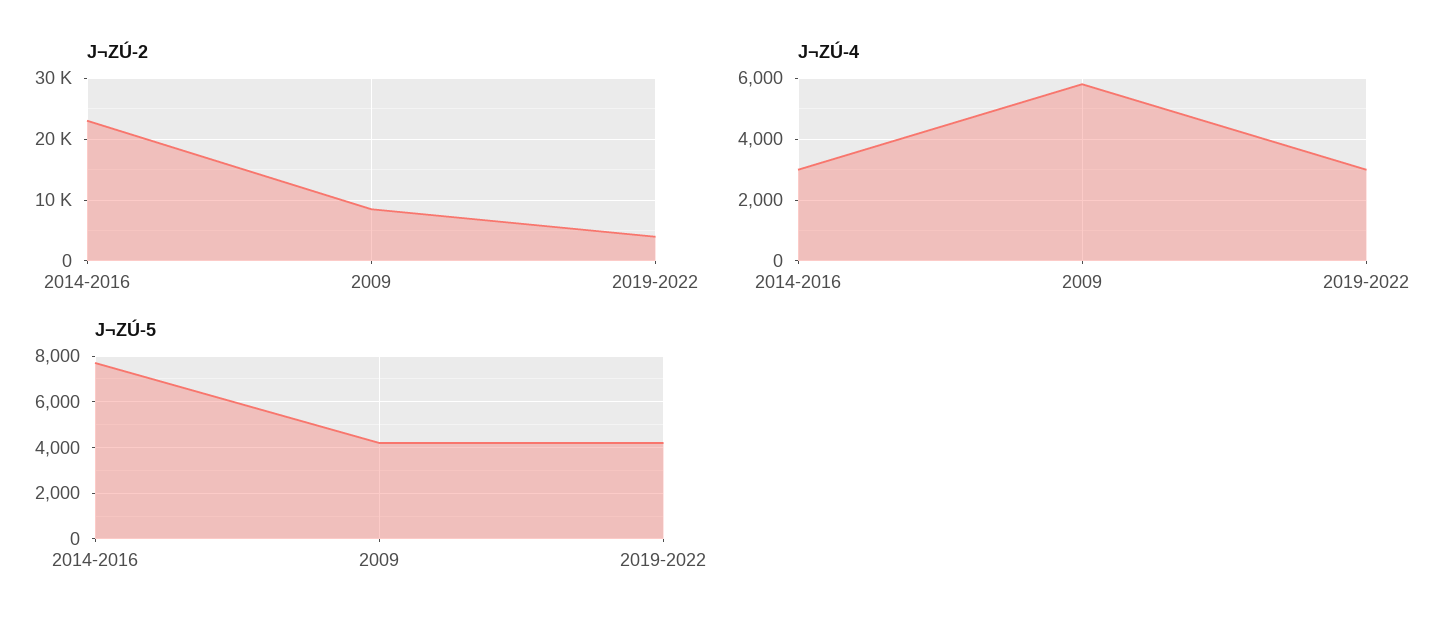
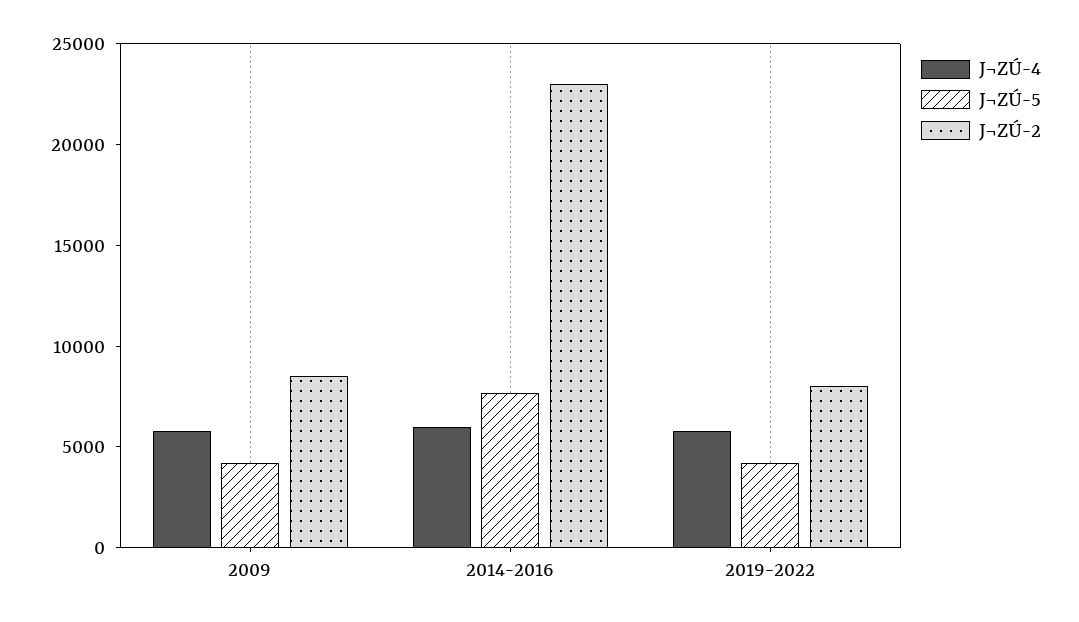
J¬ZÚ-2, 2019-2022: 4000 -> 8000
J¬ZÚ-4, 2014-2016: 3000 -> 6000
J¬ZÚ-4, 2019-2022: 3000 -> 6000

